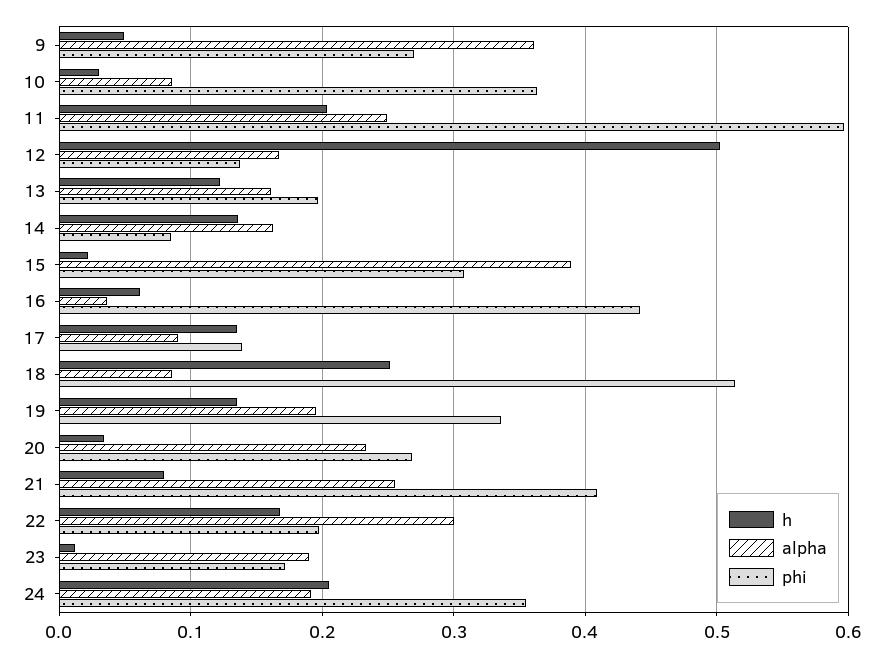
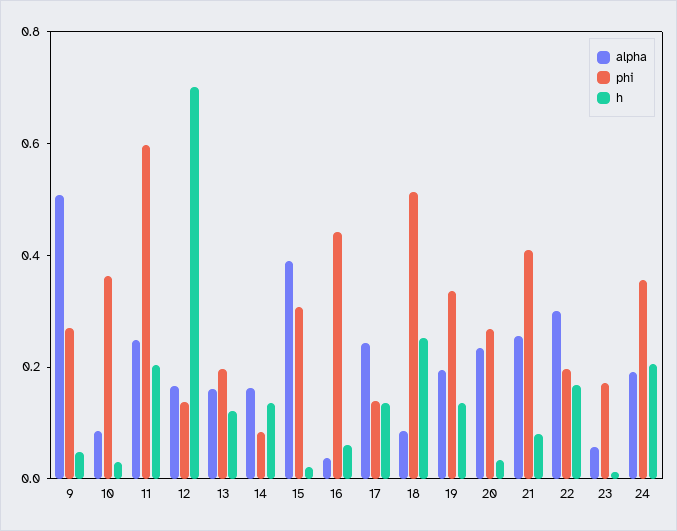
alpha, 9: 0.36 -> 0.5
h, 12: 0.5 -> 0.7
alpha, 17: 0.09 -> 0.25
alpha, 23: 0.19 -> 0.05

